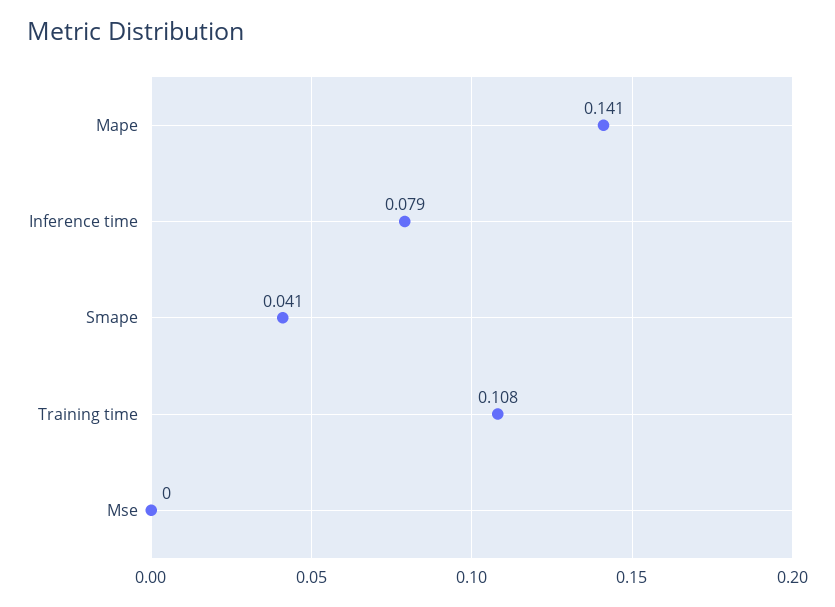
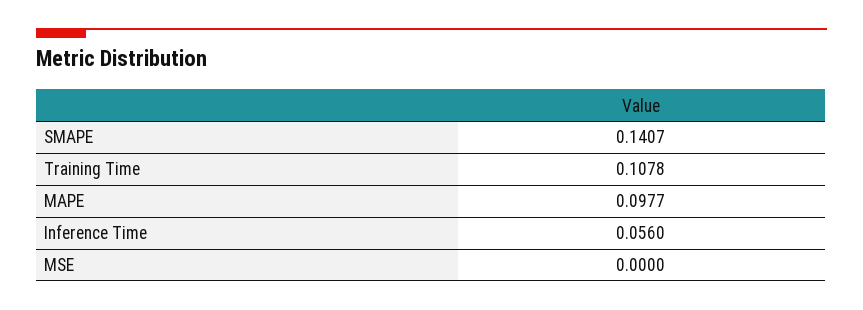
Mape: 0.141 -> 0.0977
Inference time: 0.079 -> 0.056
Smape: 0.041 -> 0.1407

